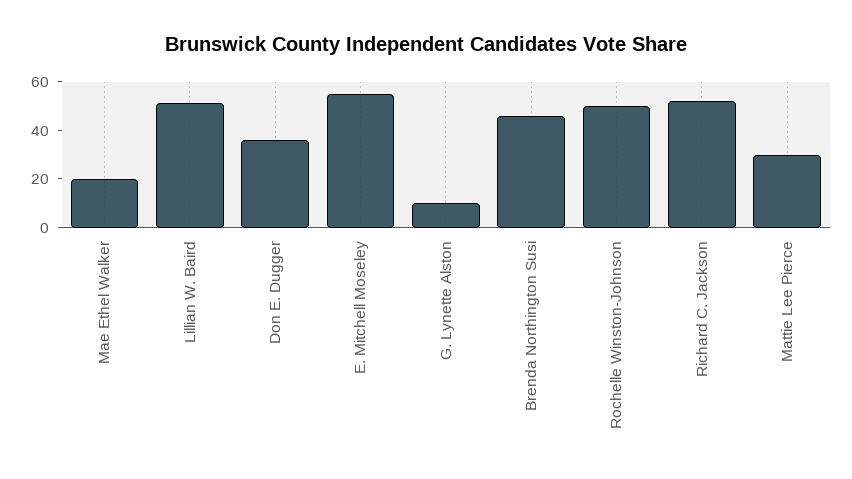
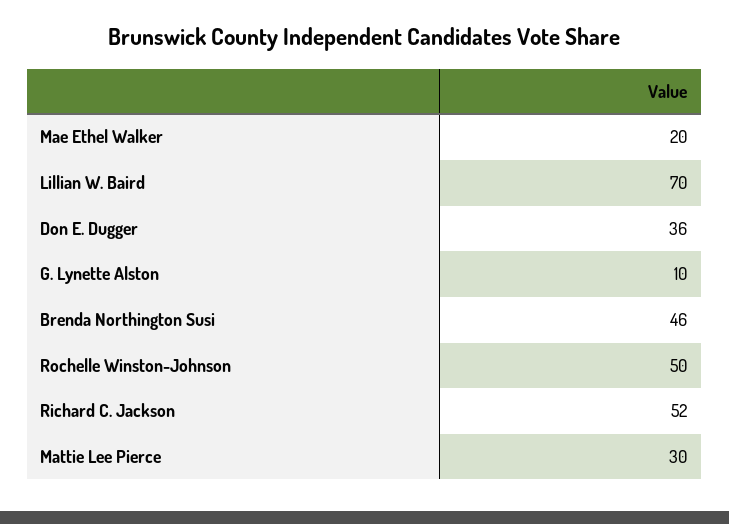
Lillian W. Baird: 50 -> 70
E. Mitchell Moseley: 55 -> none

